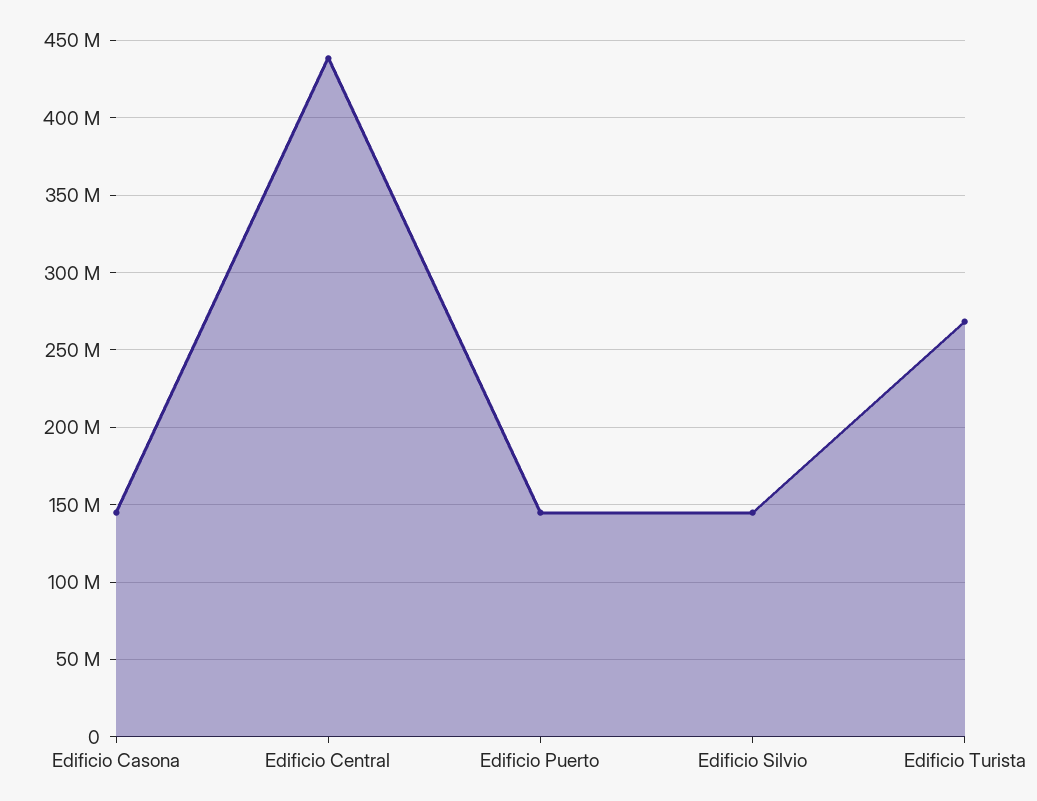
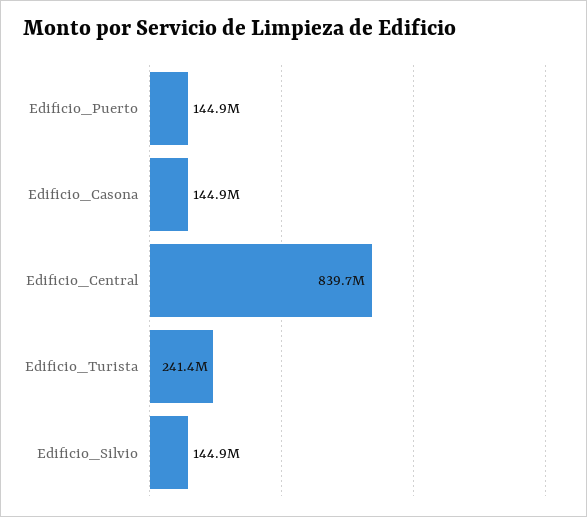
Edificio Central: 440000000 -> 839700000
Edificio Turista: 270000000 -> 241400000

